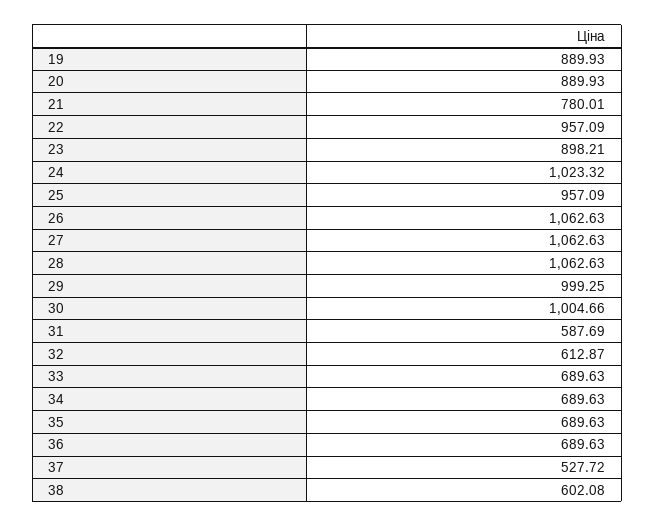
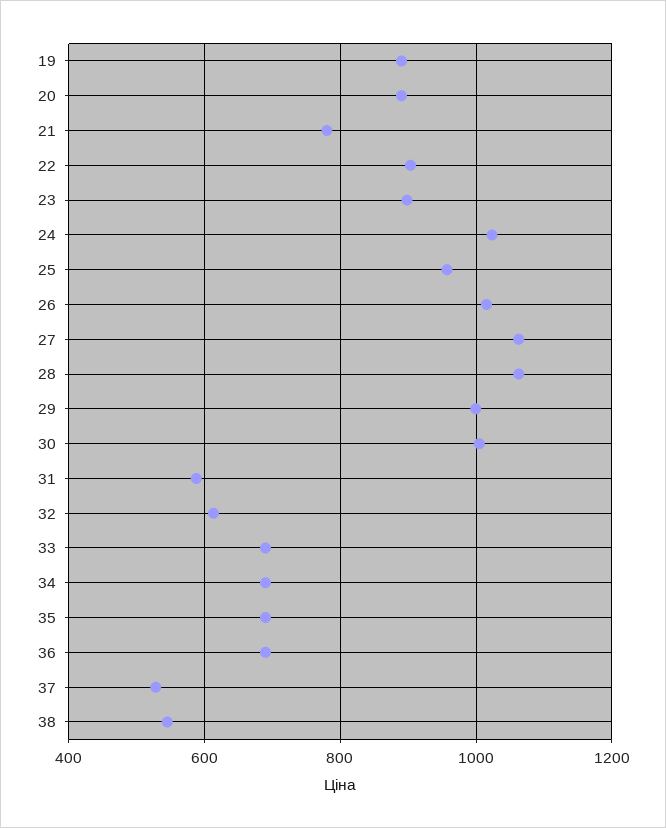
22: 957.09 -> 900
26: 1062.63 -> 1020
38: 602.08 -> 540

